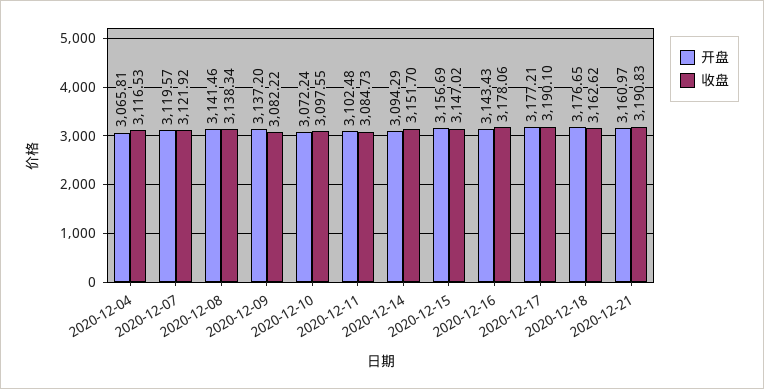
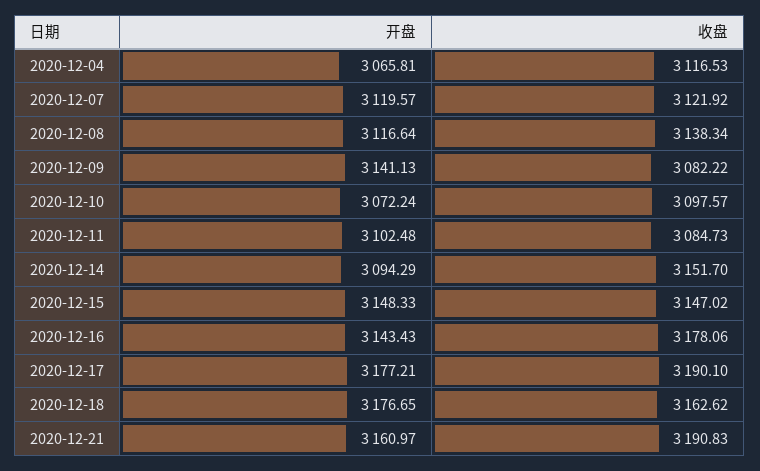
开盘, 2020-12-08: 3141.46 -> 3116.64
开盘, 2020-12-09: 3137.2 -> 3141.13
收盘, 2020-12-10: 3097.55 -> 3097.57
开盘, 2020-12-15: 3156.69 -> 3148.33

